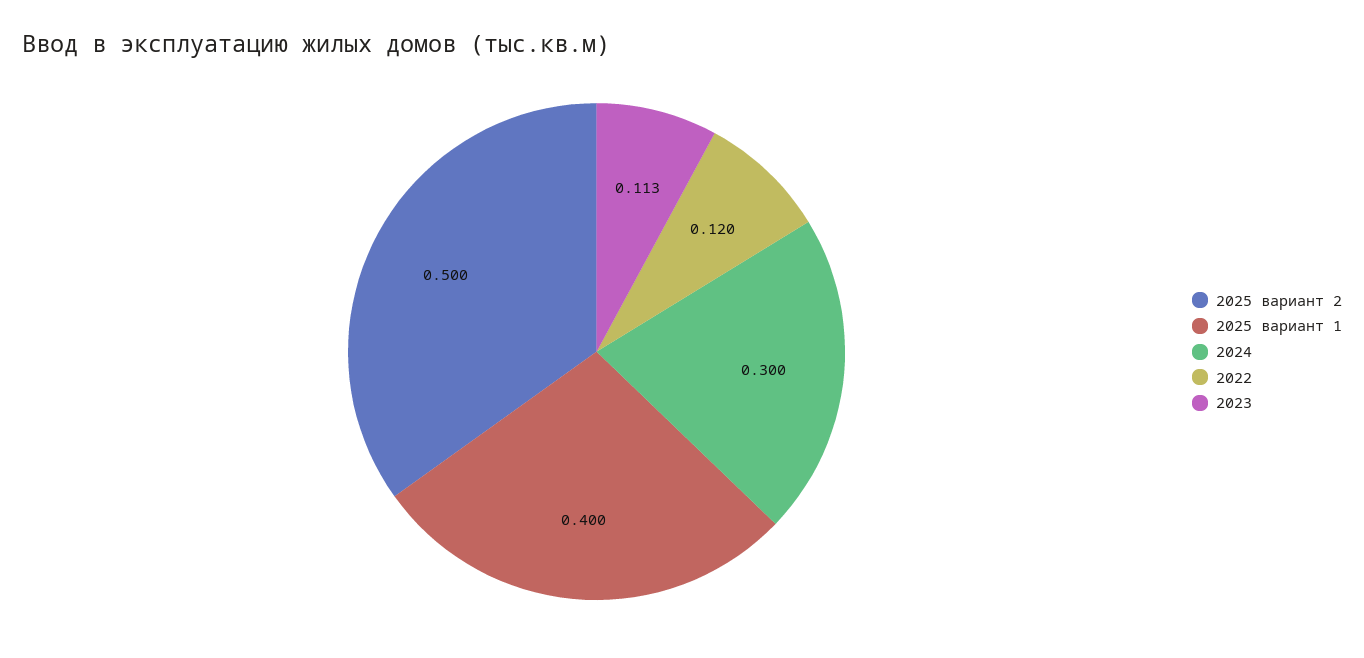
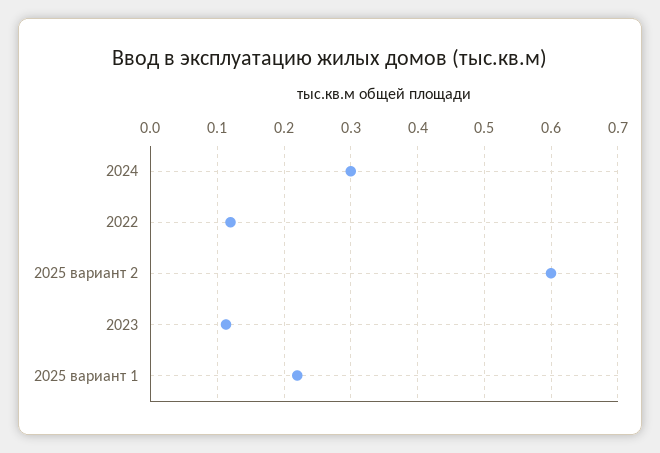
2025 вариант 2: 0.5 -> 0.6
2025 вариант 1: 0.4 -> 0.22

